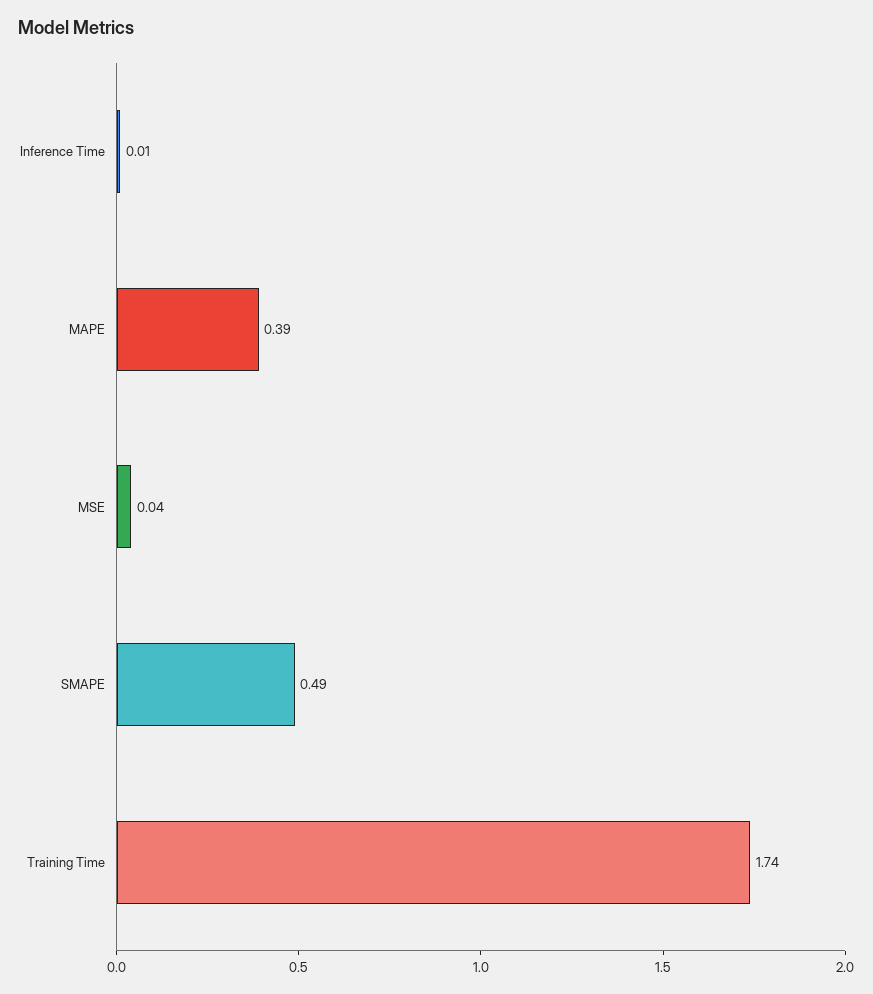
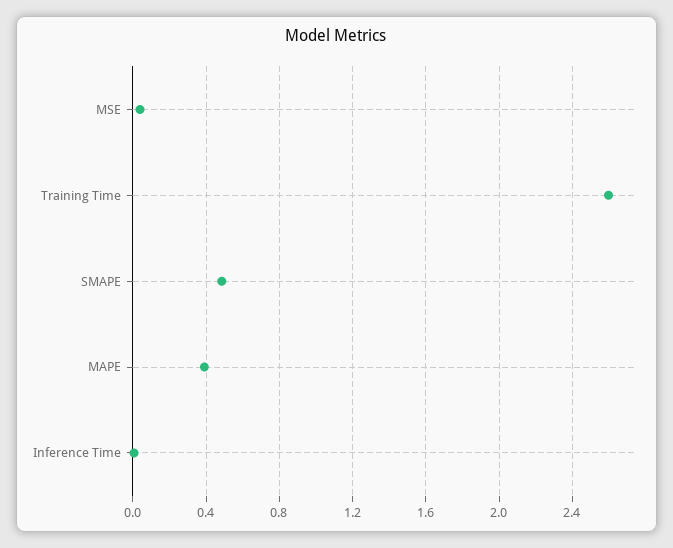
Training Time: 1.74 -> 2.6

